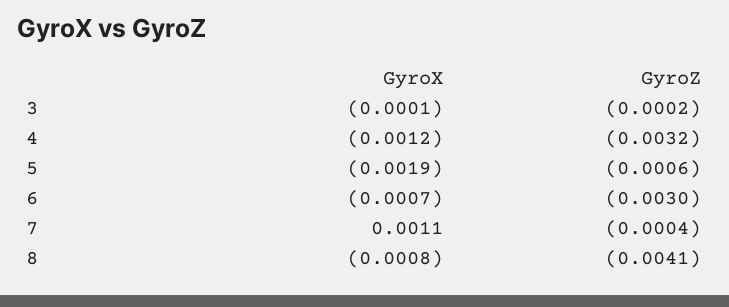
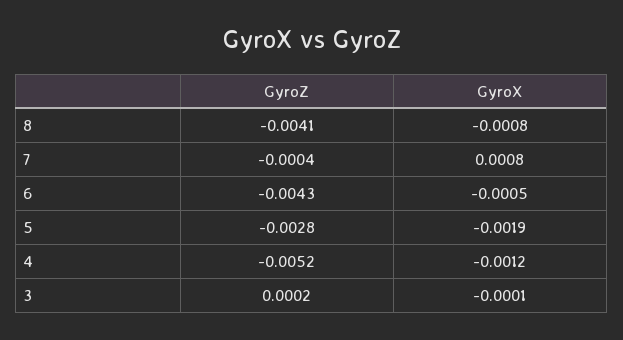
GyroZ, 3: -0.0002 -> 0.0002
GyroZ, 4: -0.0032 -> -0.0052
GyroZ, 5: -0.0006 -> -0.0028
GyroX, 6: -0.0007 -> -0.0005
GyroZ, 6: -0.003 -> -0.0043
GyroX, 7: 0.0011 -> 0.0008

